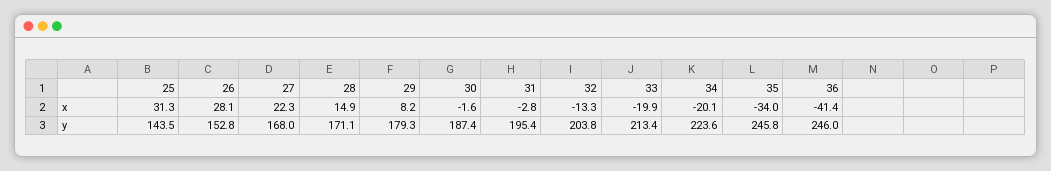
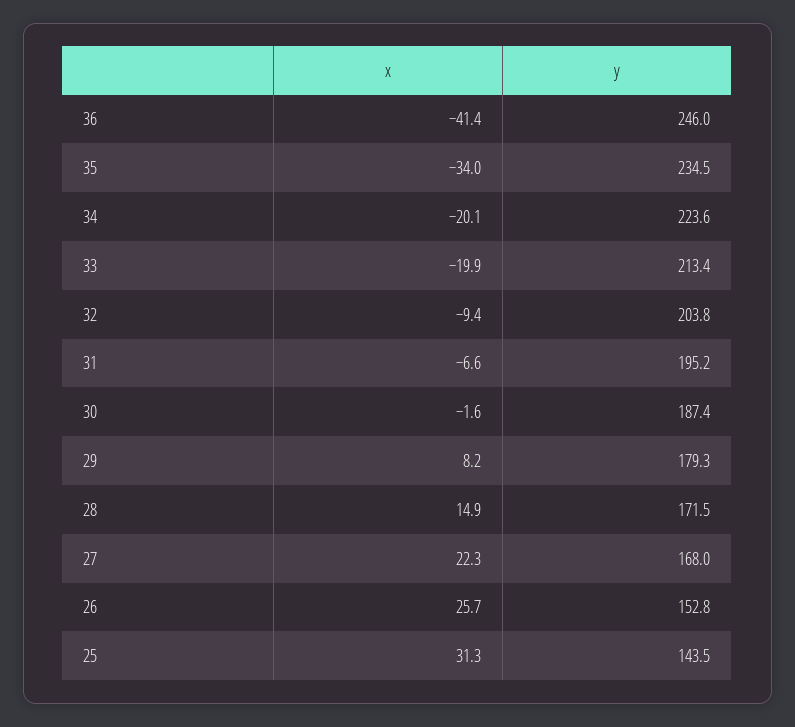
26, x: 28.1 -> 25.7
31, x: -2.8 -> -6.6
32, x: -13.3 -> -9.4
28, y: 171.1 -> 171.5
31, y: 195.4 -> 195.2
35, y: 245.8 -> 234.5

